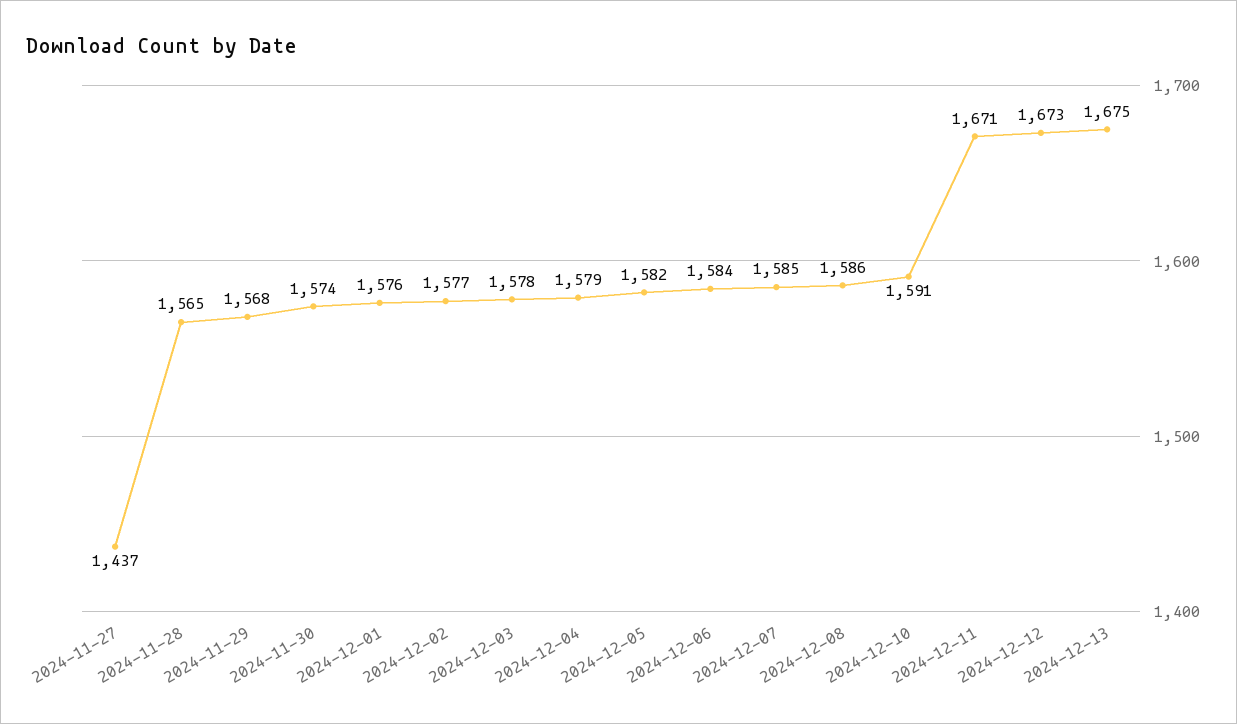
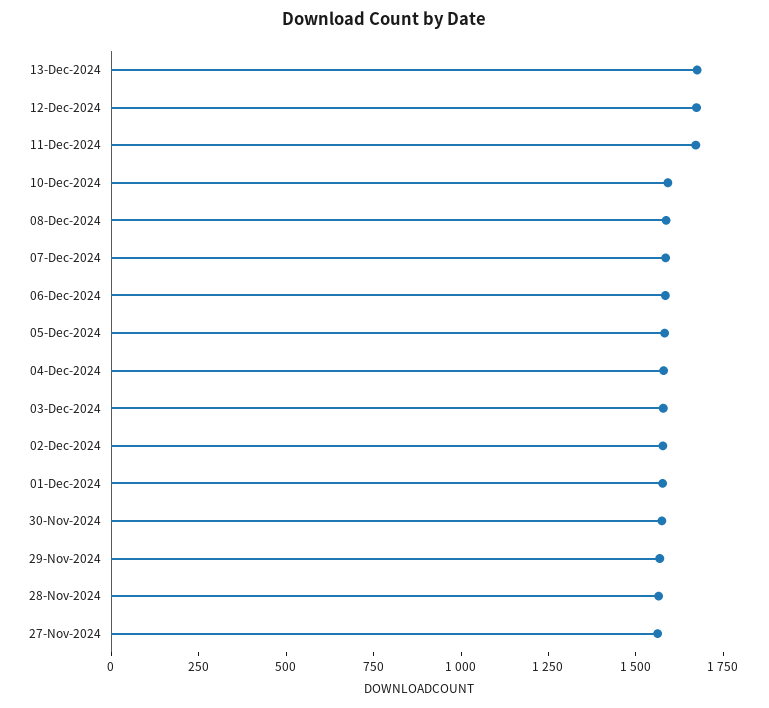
2024-11-27: 1437 -> 1550

